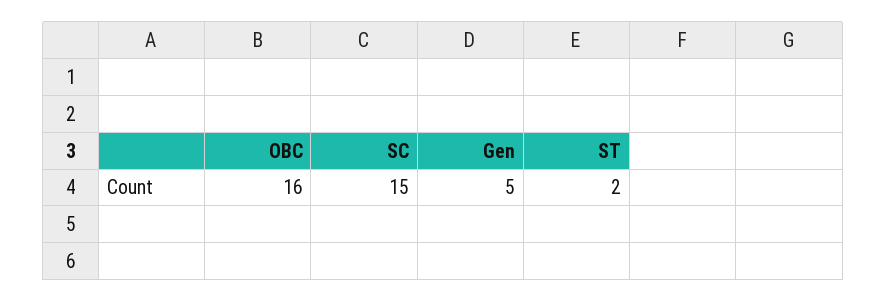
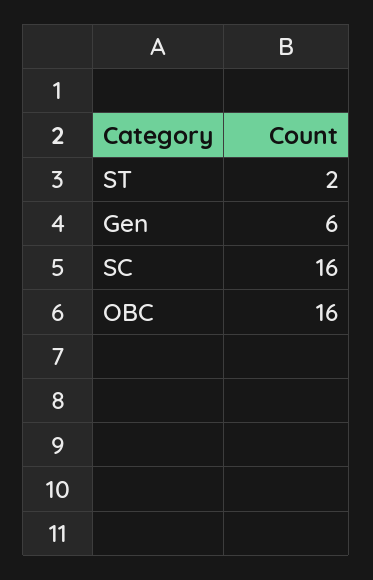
SC: 15 -> 16
Gen: 5 -> 6

